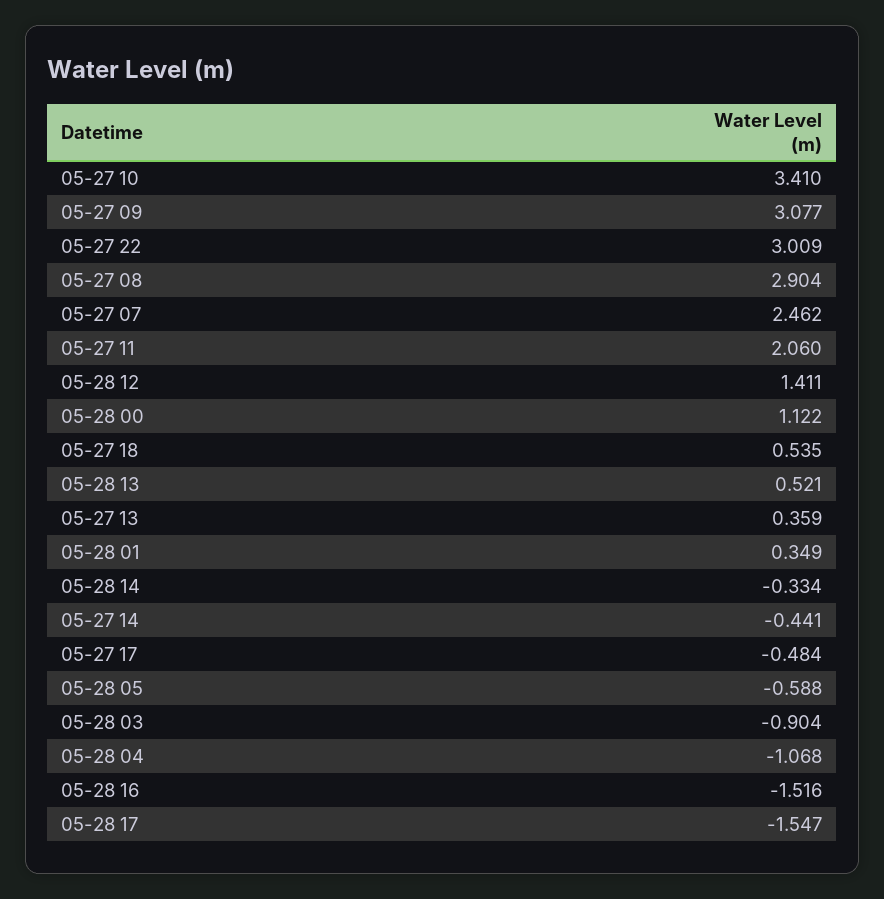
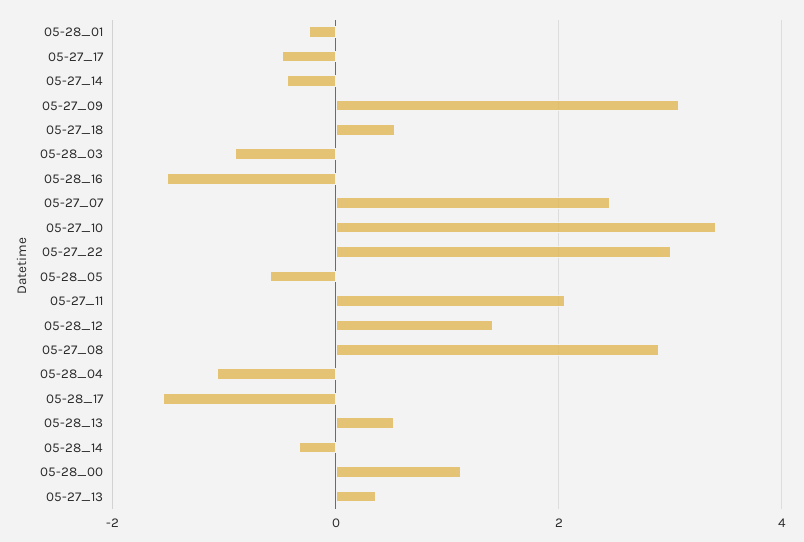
05-28 01: 0.349 -> -0.2

